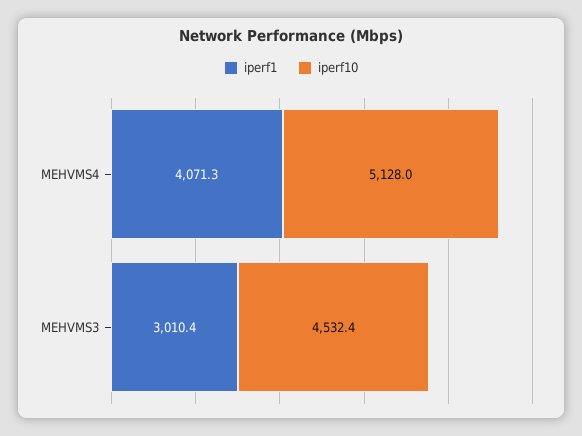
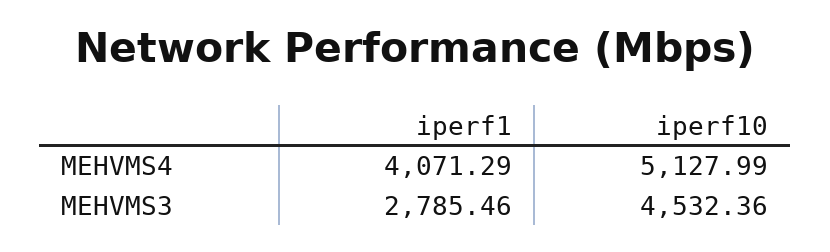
iperf1, MEHVMS3: 3010.4 -> 2785.46

